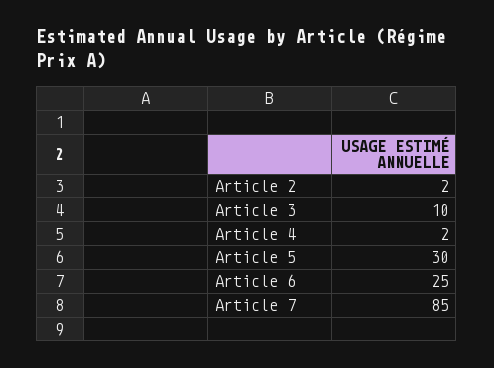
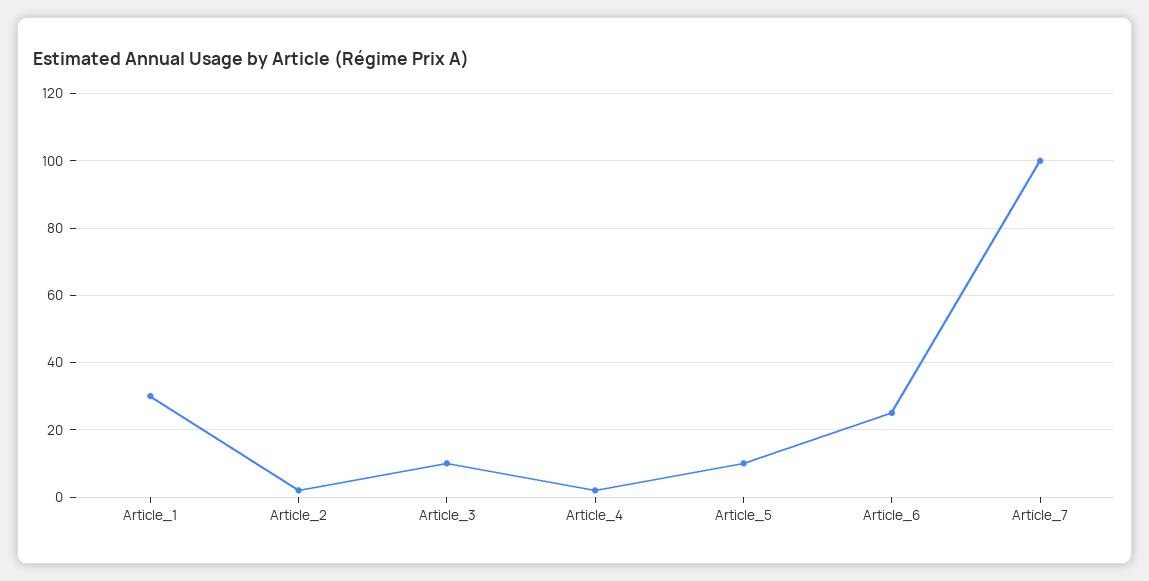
Article 5: 30 -> 10
Article 7: 85 -> 100
Article_1: none -> 30

